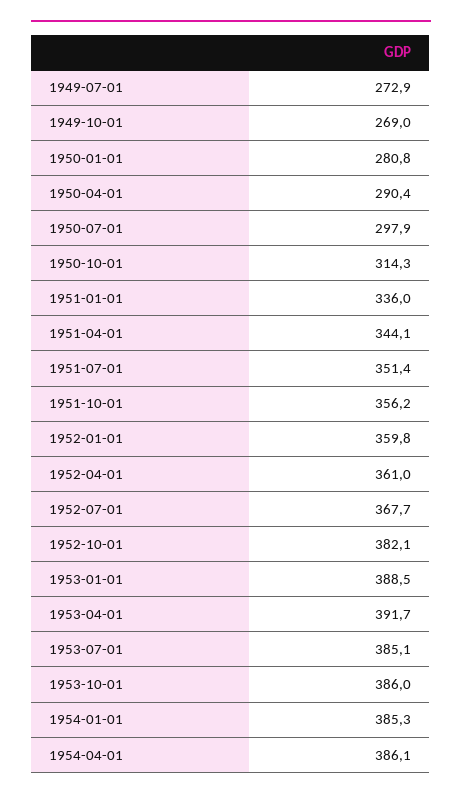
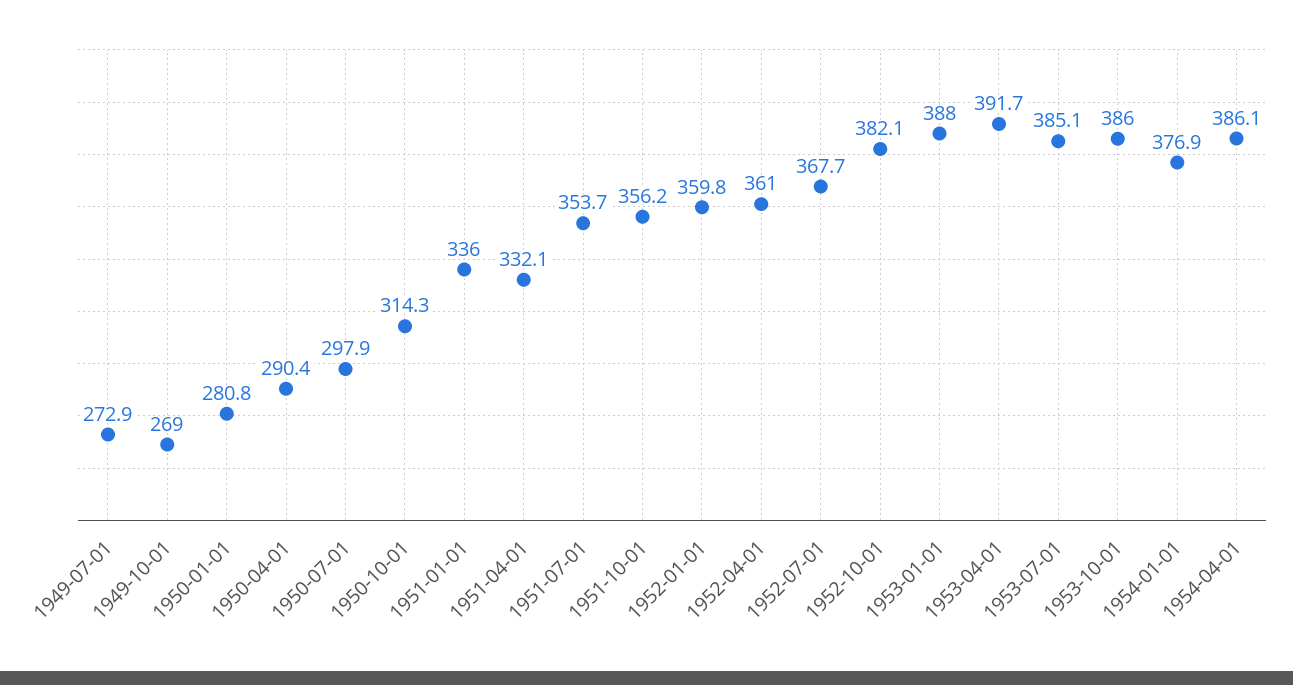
1951-04-01: 344.1 -> 332.1
1951-07-01: 351.4 -> 353.7
1953-01-01: 388.5 -> 388
1954-01-01: 385.3 -> 376.9

